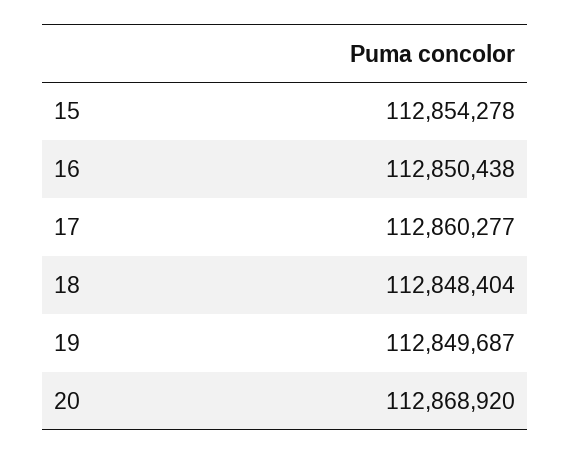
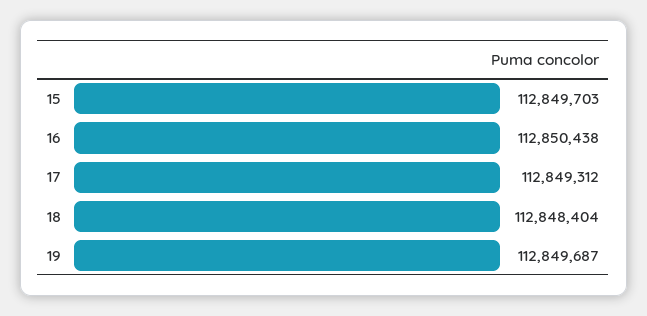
15: 112854278 -> 112849703
17: 112860277 -> 112849312
20: 112868920 -> none

